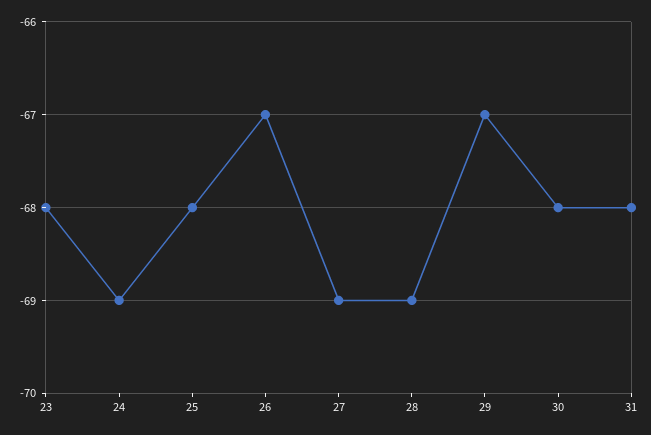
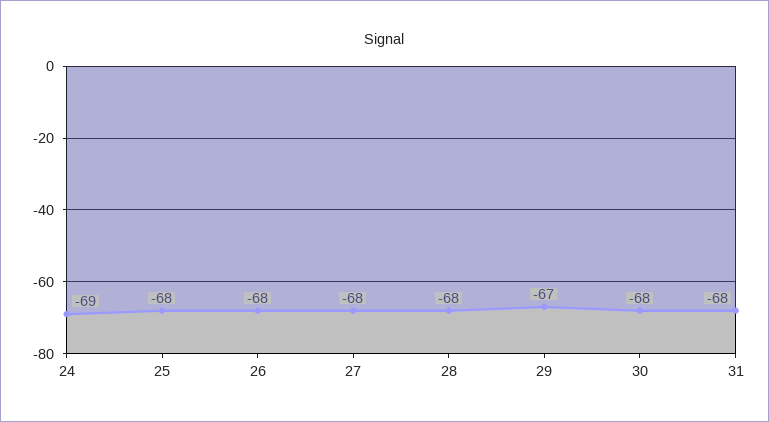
23: -68 -> none
26: -67 -> -68
27: -69 -> -68
28: -69 -> -68

